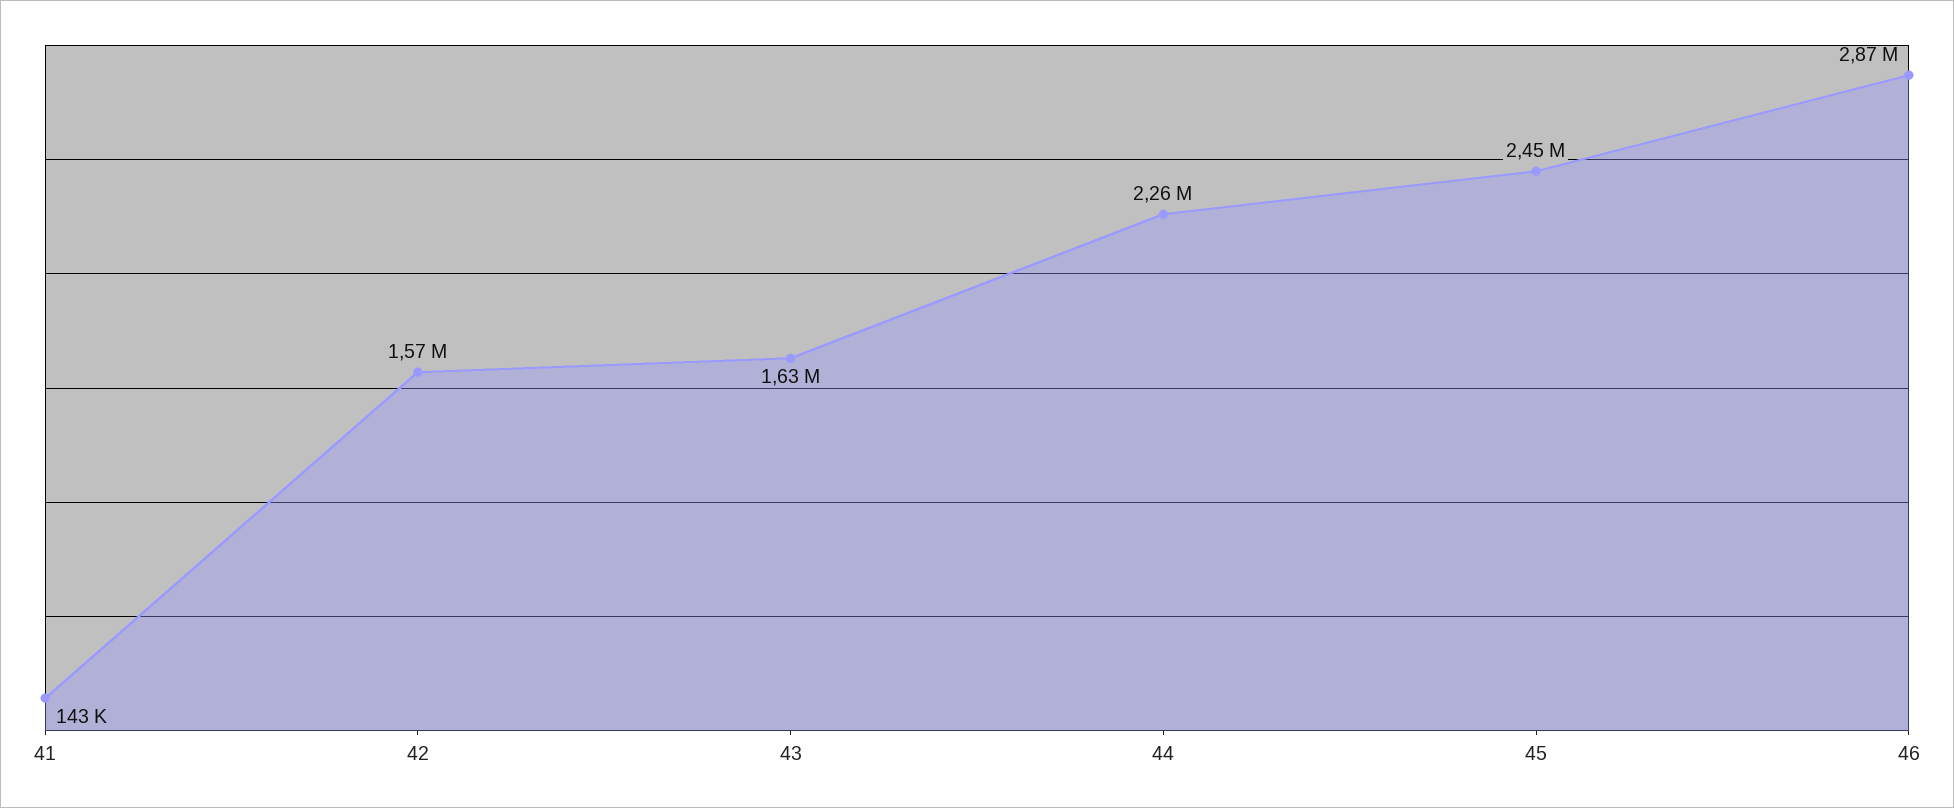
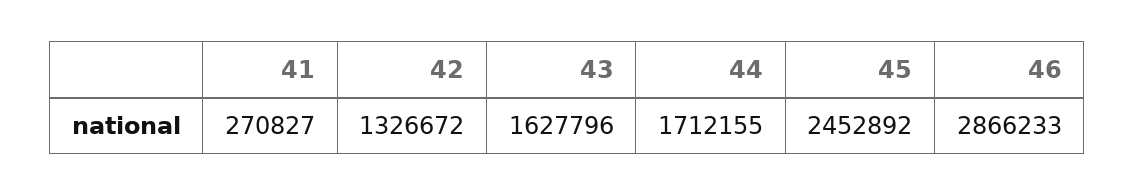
41: 143000 -> 270827
42: 1570000 -> 1326672
44: 2260000 -> 1712155

